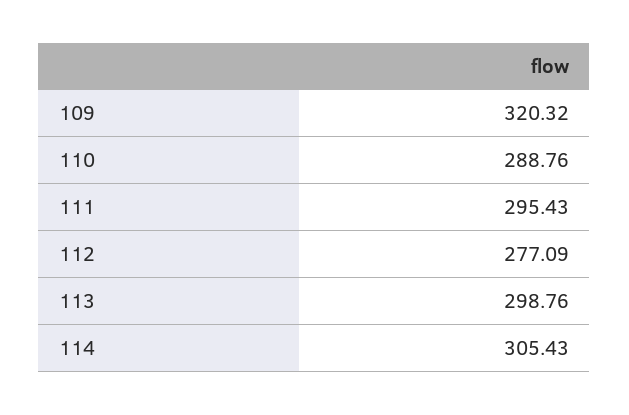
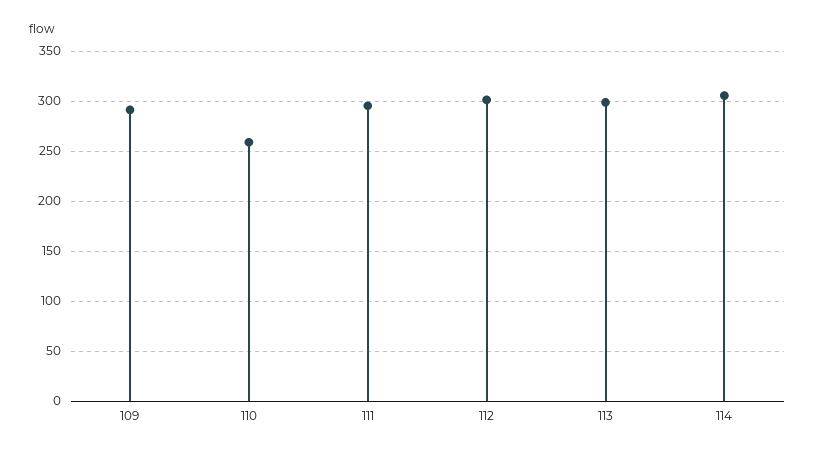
109: 320.32 -> 290
110: 288.76 -> 260
112: 277.09 -> 300

